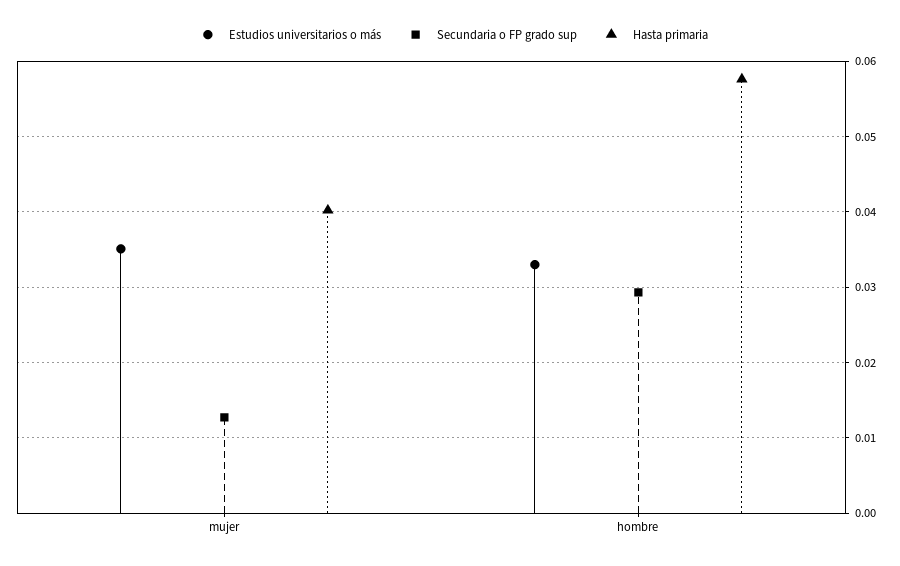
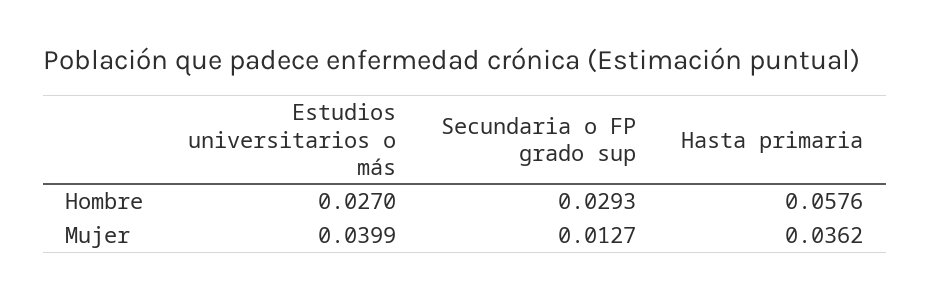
Estudios universitarios o más, mujer: 0.035 -> 0.0399
Hasta primaria, mujer: 0.04 -> 0.0362
Estudios universitarios o más, hombre: 0.033 -> 0.027

